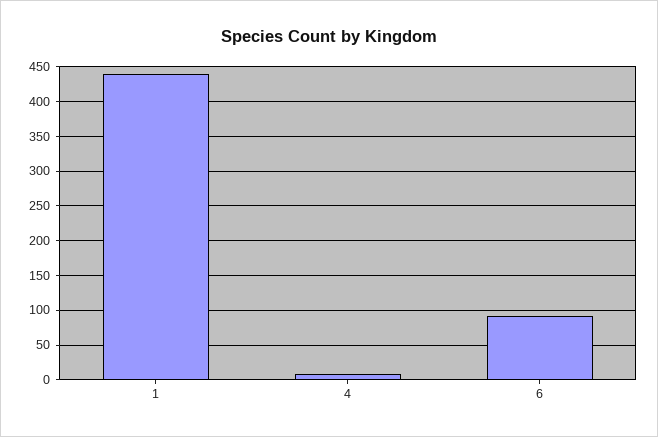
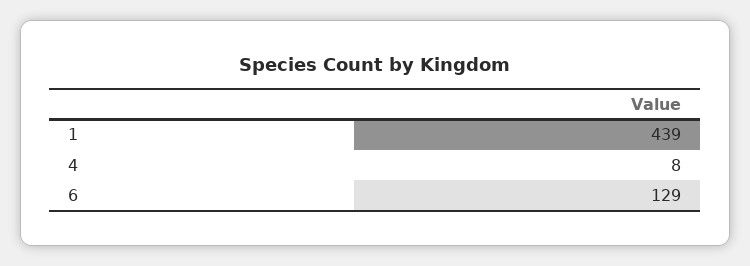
6: 90 -> 129

